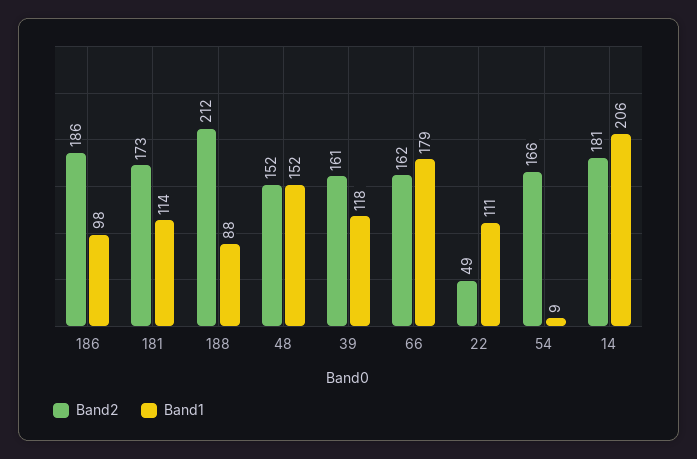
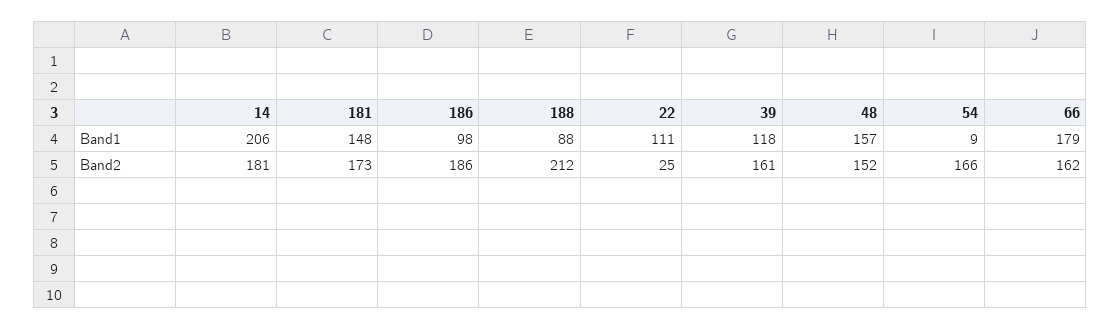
Band1, 181: 114 -> 148
Band1, 48: 152 -> 157
Band2, 22: 49 -> 25

